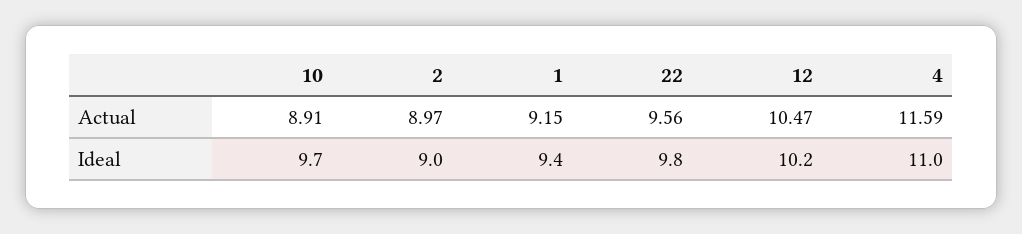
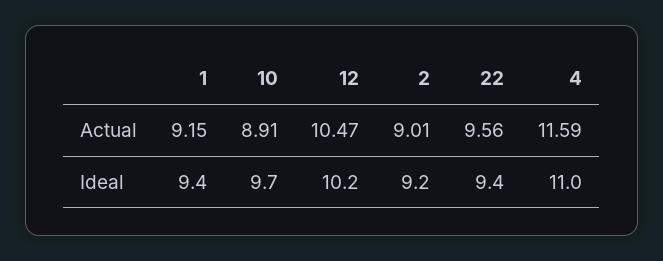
2, Actual: 8.97 -> 9.01
2, Ideal: 9 -> 9.2
22, Ideal: 9.8 -> 9.4

